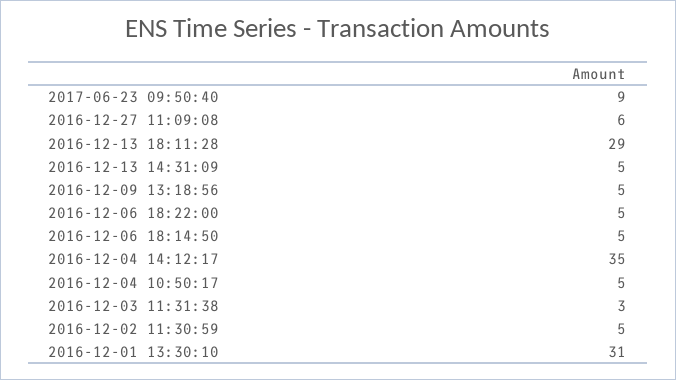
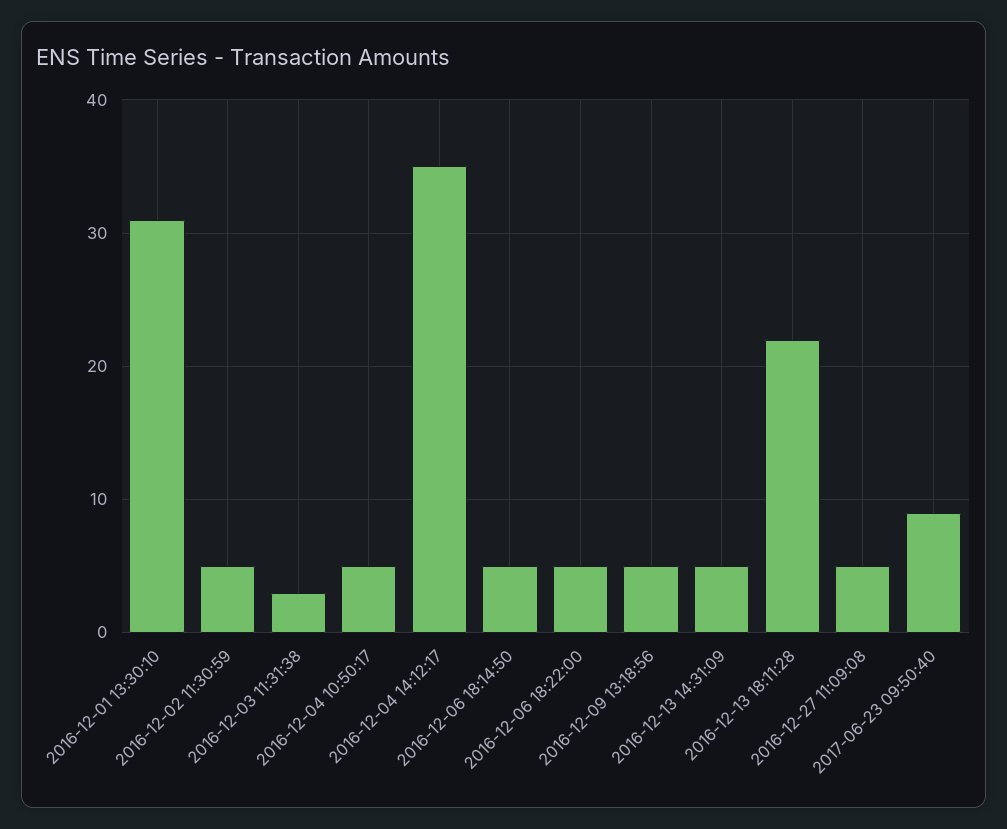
2016-12-27 11:09:08: 6 -> 5
2016-12-13 18:11:28: 29 -> 22

